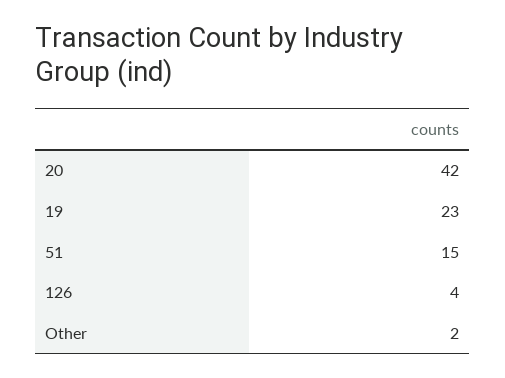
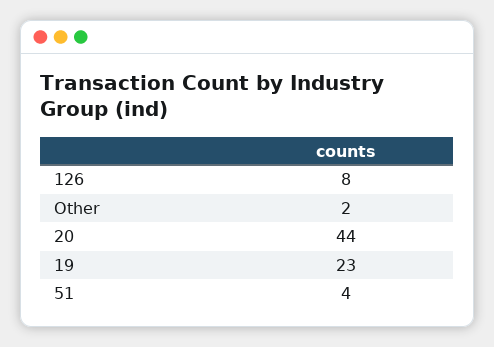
20: 42 -> 44
51: 15 -> 4
126: 4 -> 8

